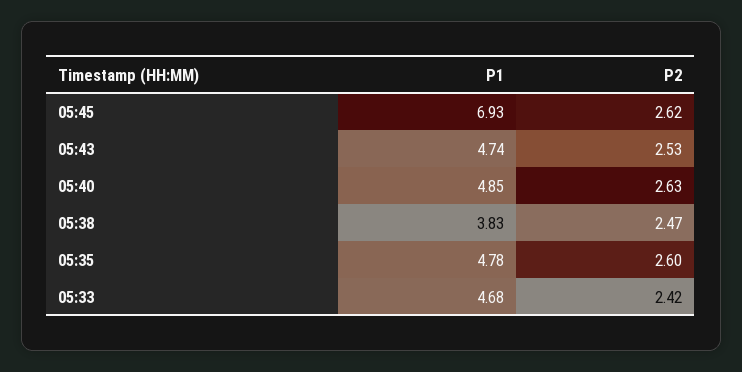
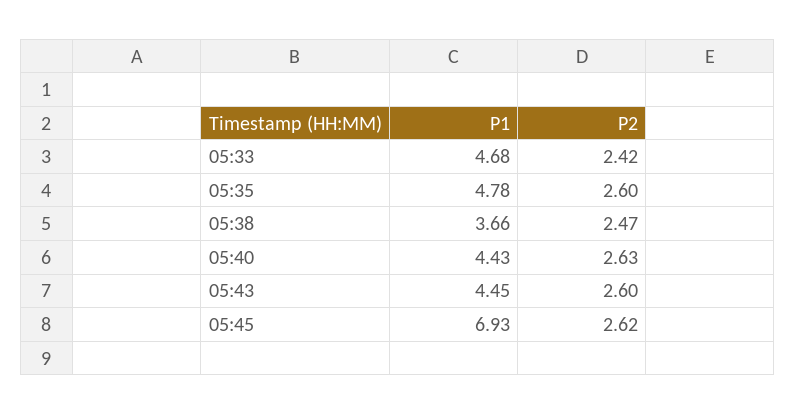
P1, 05:43: 4.74 -> 4.45
P2, 05:43: 2.53 -> 2.6
P1, 05:40: 4.85 -> 4.43
P1, 05:38: 3.83 -> 3.66

